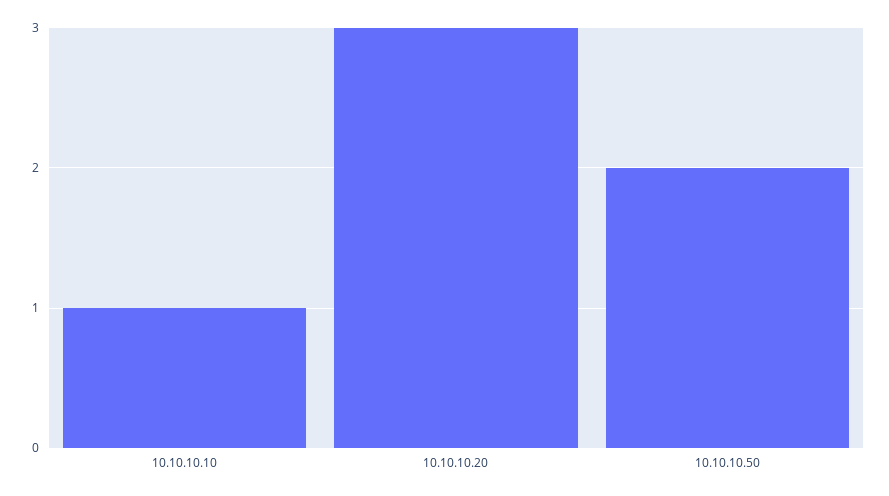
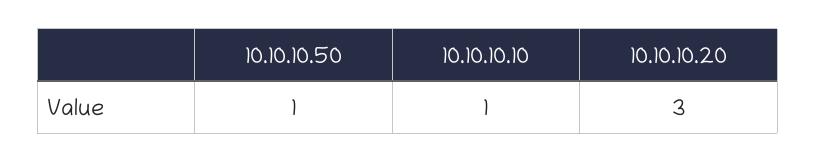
10.10.10.50: 2 -> 1

